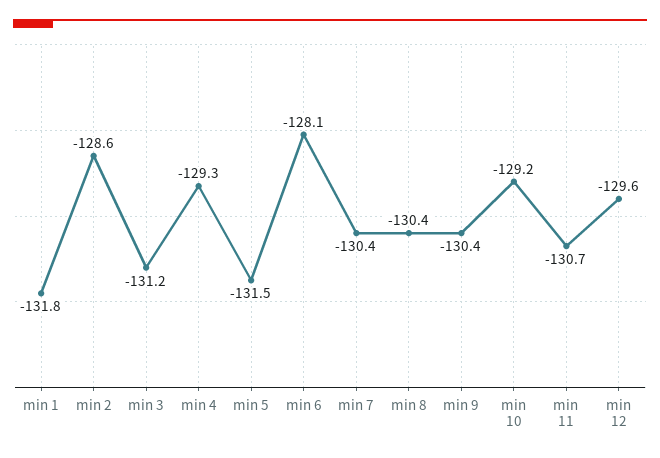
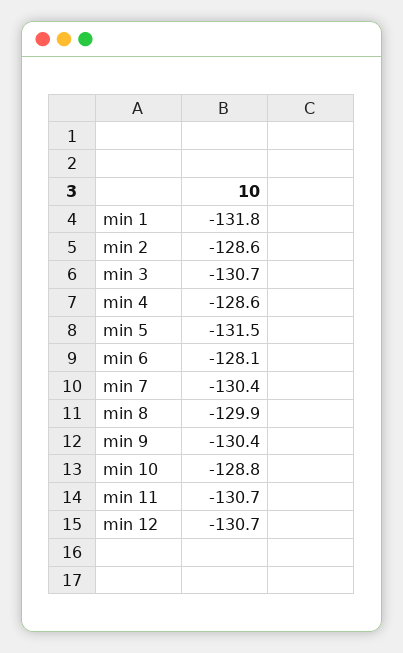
min 3: -131.2 -> -130.7
min 4: -129.3 -> -128.6
min 8: -130.4 -> -129.9
min 10: -129.2 -> -128.8
min 12: -129.6 -> -130.7

